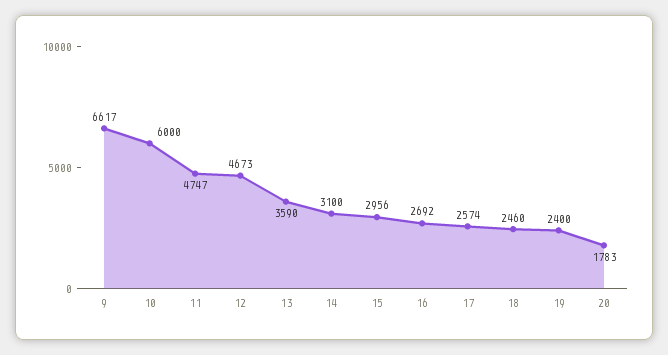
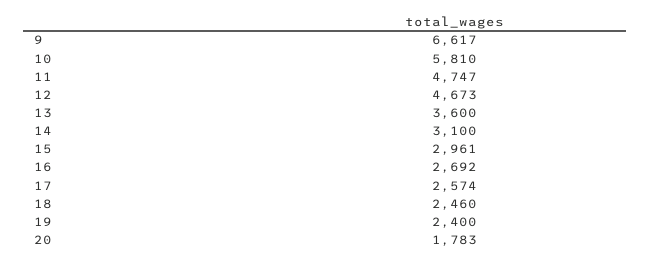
10: 6000 -> 5810
13: 3590 -> 3600
15: 2956 -> 2961

